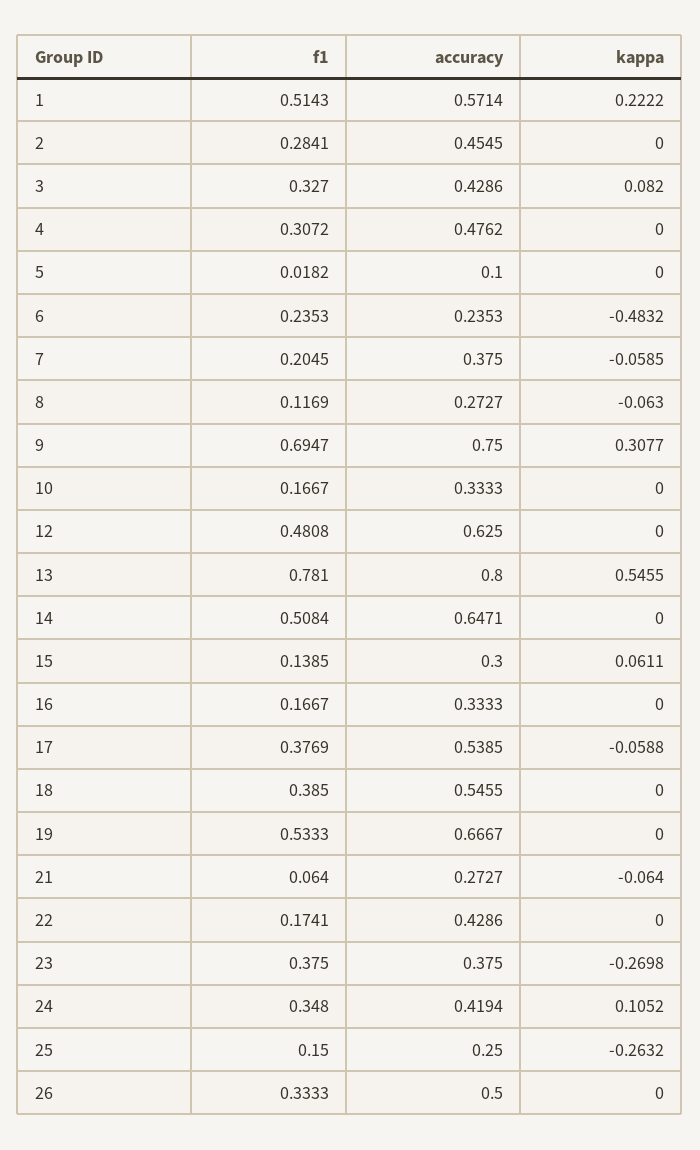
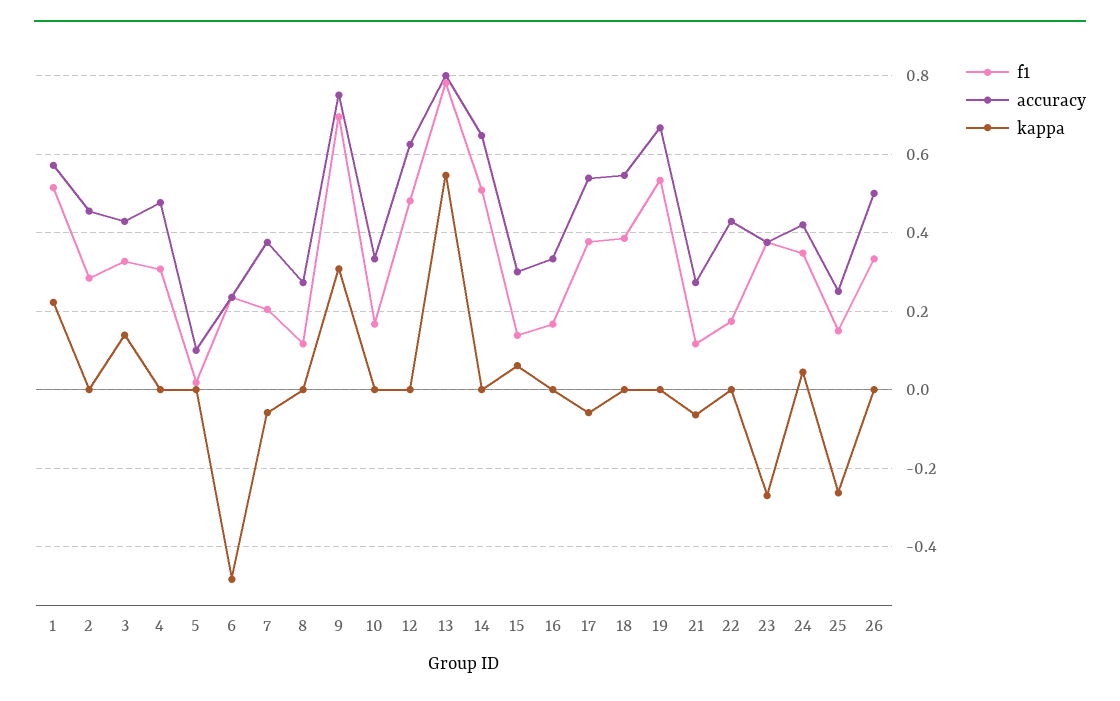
kappa, 3: 0.082 -> 0.14
kappa, 8: -0.063 -> 0
f1, 21: 0.064 -> 0.12
kappa, 24: 0.1052 -> 0.04

